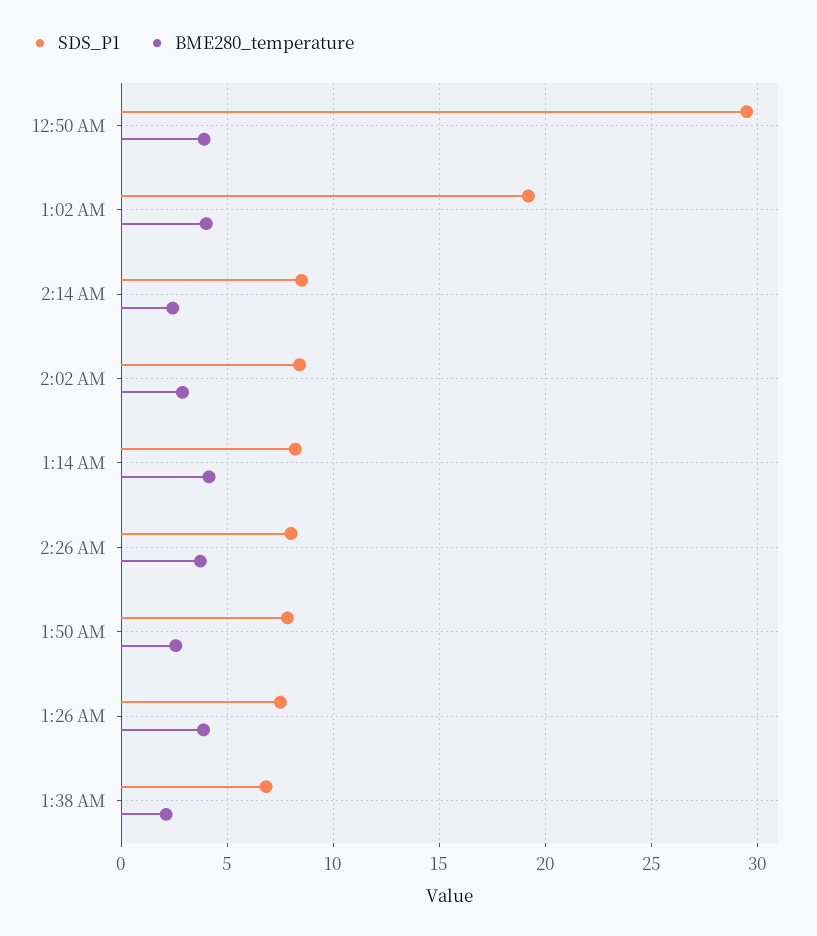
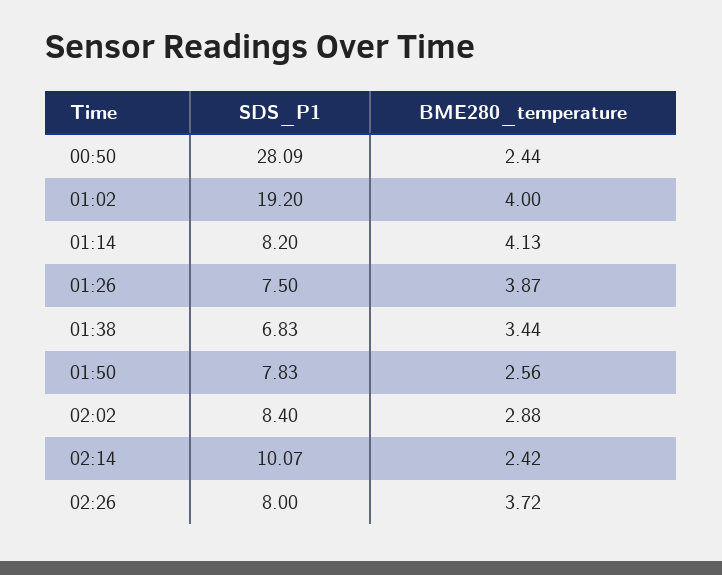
SDS_P1, 12:50 AM: 29.5 -> 28.09
BME280_temperature, 12:50 AM: 4 -> 2.44
SDS_P1, 2:14 AM: 8.5 -> 10.07
BME280_temperature, 1:38 AM: 2 -> 3.44

